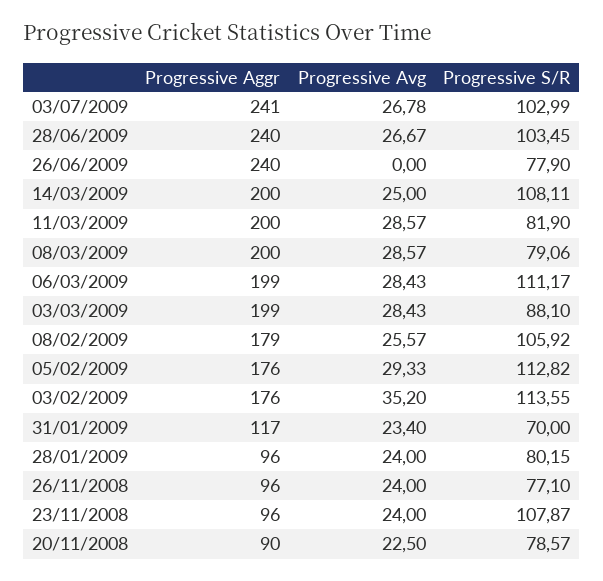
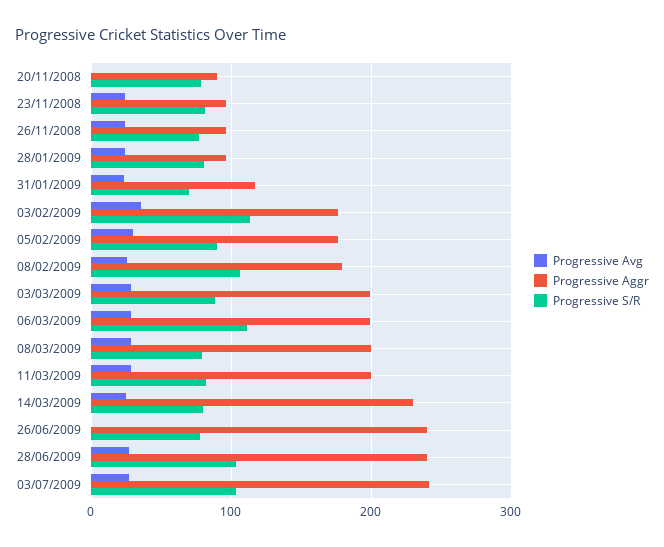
Progressive Aggr, 14/03/2009: 200 -> 230
Progressive S/R, 14/03/2009: 108.11 -> 80
Progressive S/R, 05/02/2009: 112.82 -> 90
Progressive S/R, 23/11/2008: 107.87 -> 80
Progressive Avg, 20/11/2008: 22.5 -> 0

